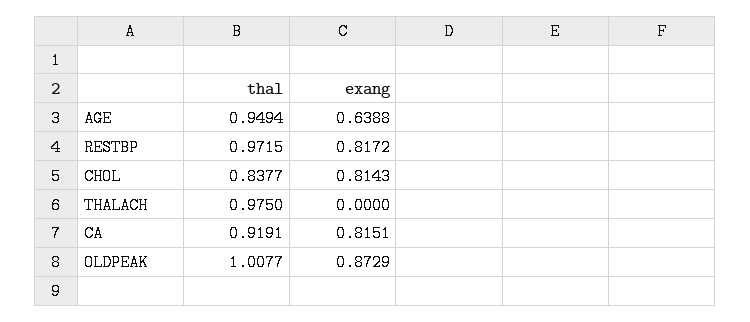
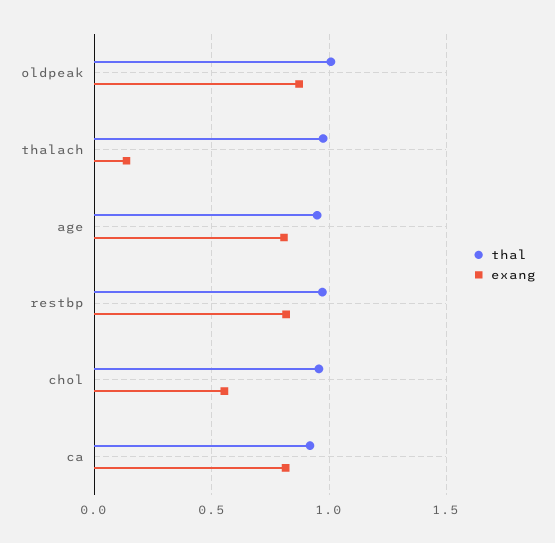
exang, AGE: 0.6388 -> 0.8
thal, CHOL: 0.8377 -> 0.95
exang, CHOL: 0.8143 -> 0.55
exang, THALACH: 0 -> 0.15

